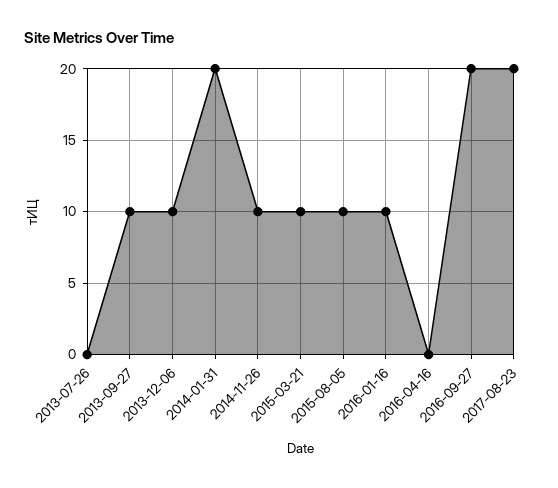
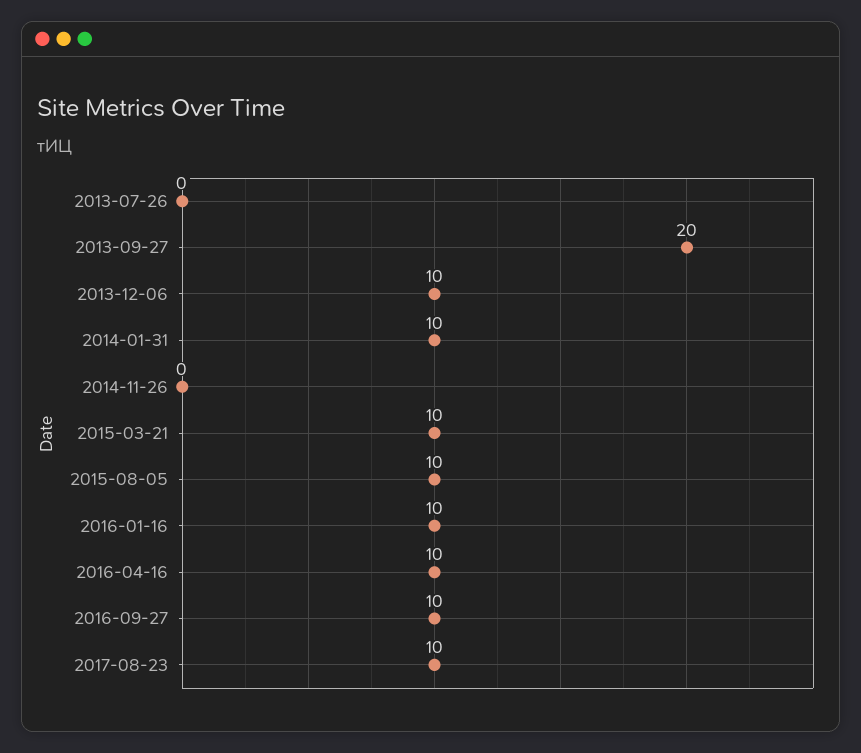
2013-09-27: 10 -> 20
2014-01-31: 20 -> 10
2014-11-26: 10 -> 0
2016-04-16: 0 -> 10
2016-09-27: 20 -> 10
2017-08-23: 20 -> 10

